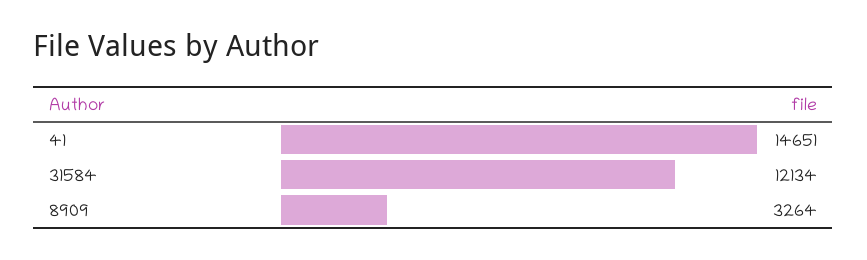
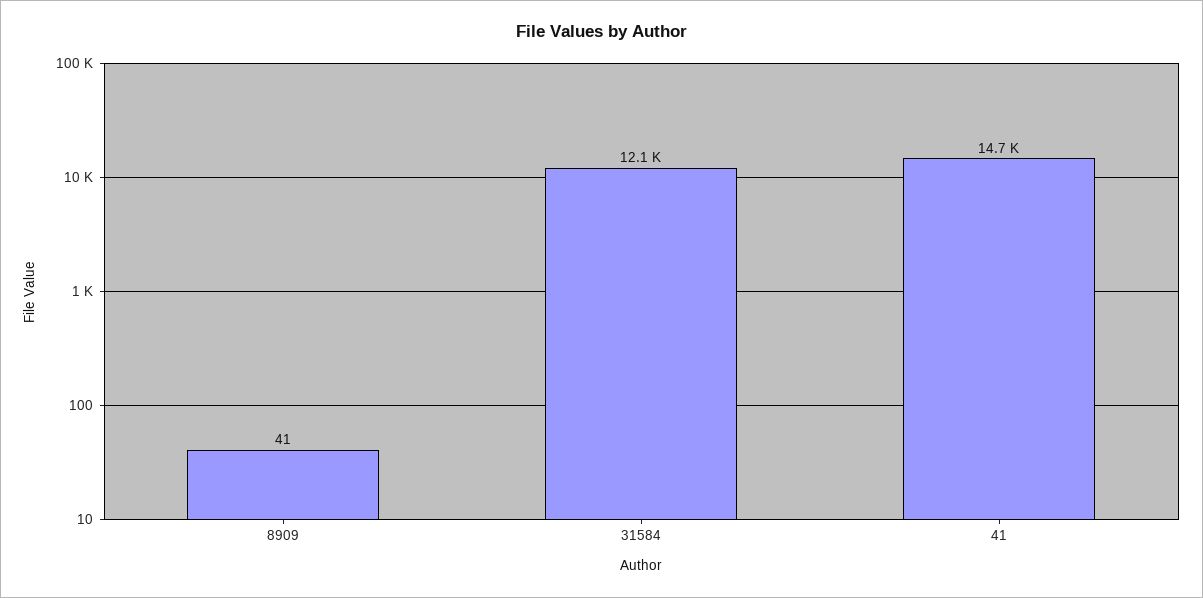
8909: 3264 -> 41

